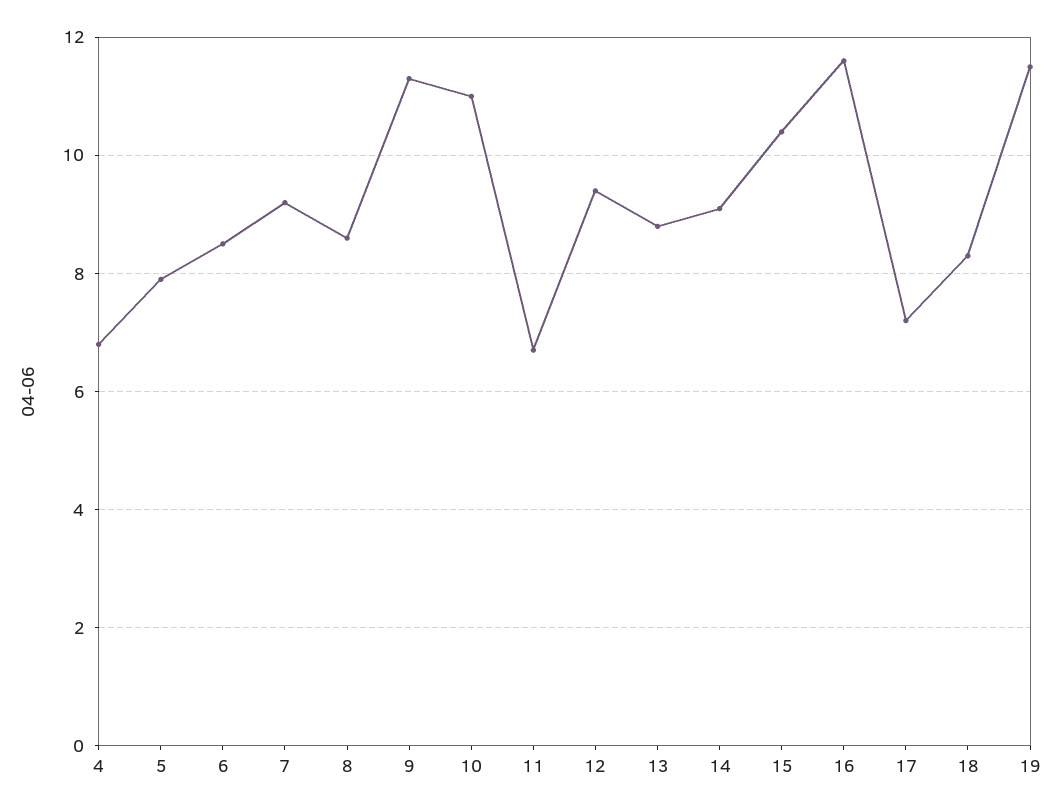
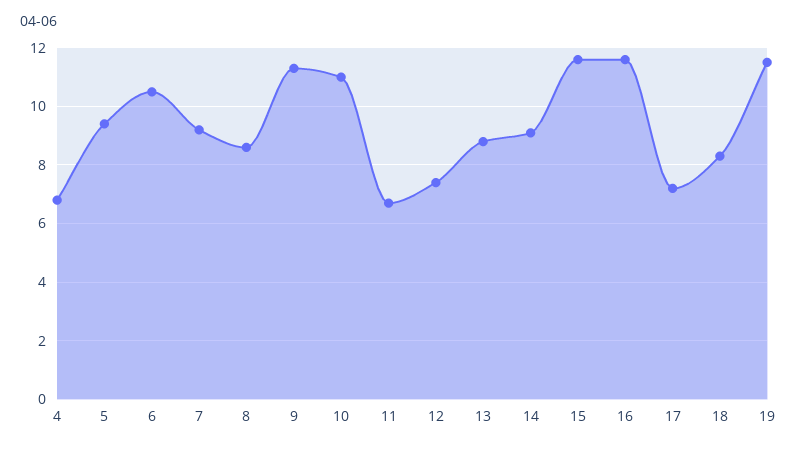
5: 8 -> 9.5
6: 8.5 -> 10.5
12: 9.5 -> 7.5
15: 10.5 -> 11.5

